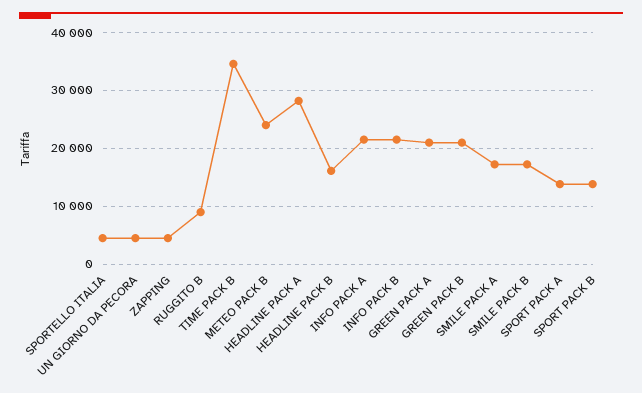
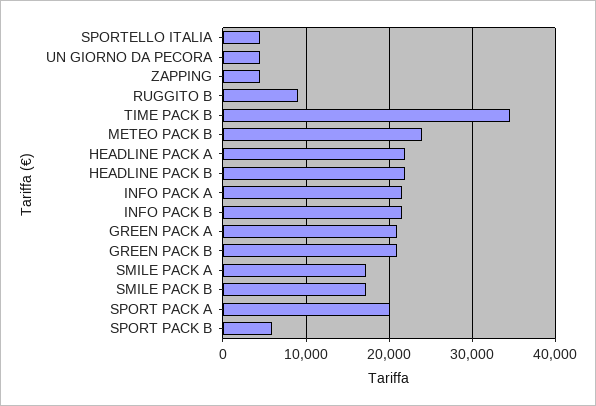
HEADLINE PACK A: 28000 -> 22000
HEADLINE PACK B: 16000 -> 22000
SPORT PACK A: 14000 -> 20000
SPORT PACK B: 14000 -> 6000

